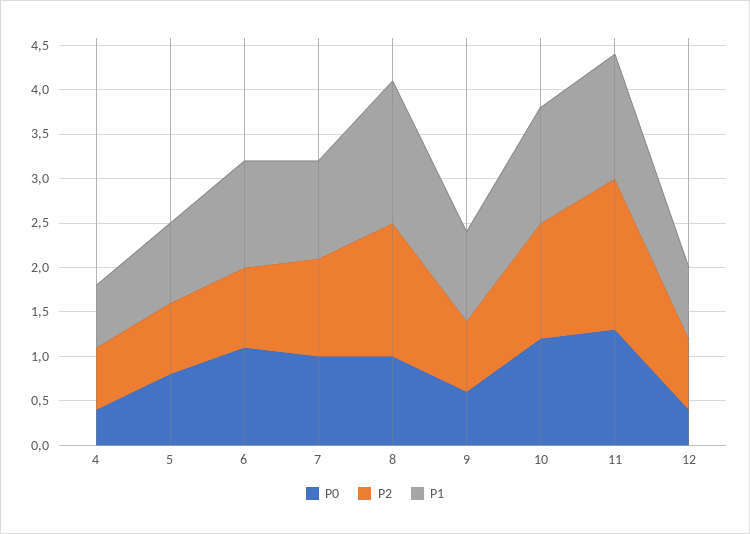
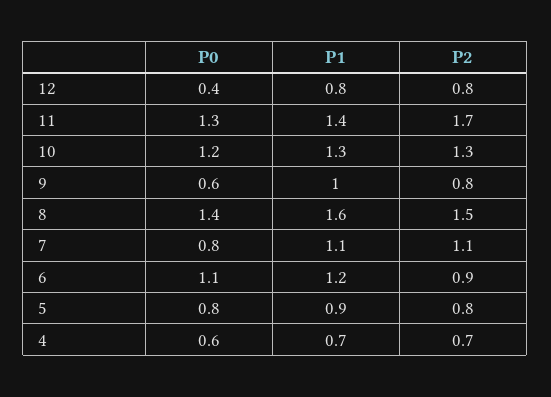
P0, 4: 0.4 -> 0.6
P0, 7: 1 -> 0.8
P0, 8: 1 -> 1.4

